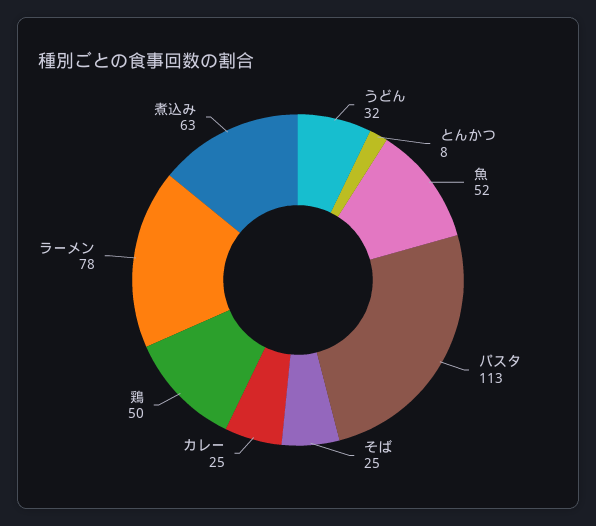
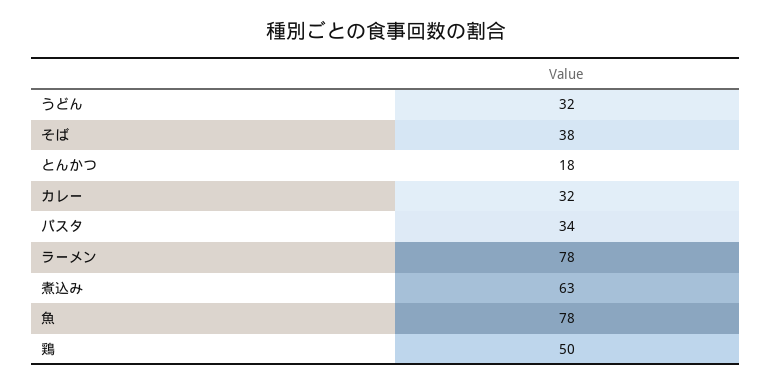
とんかつ: 8 -> 18
魚: 52 -> 78
パスタ: 113 -> 34
そば: 25 -> 38
カレー: 25 -> 32

